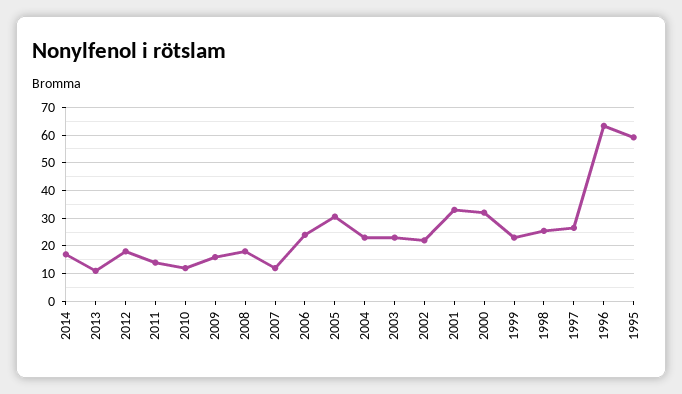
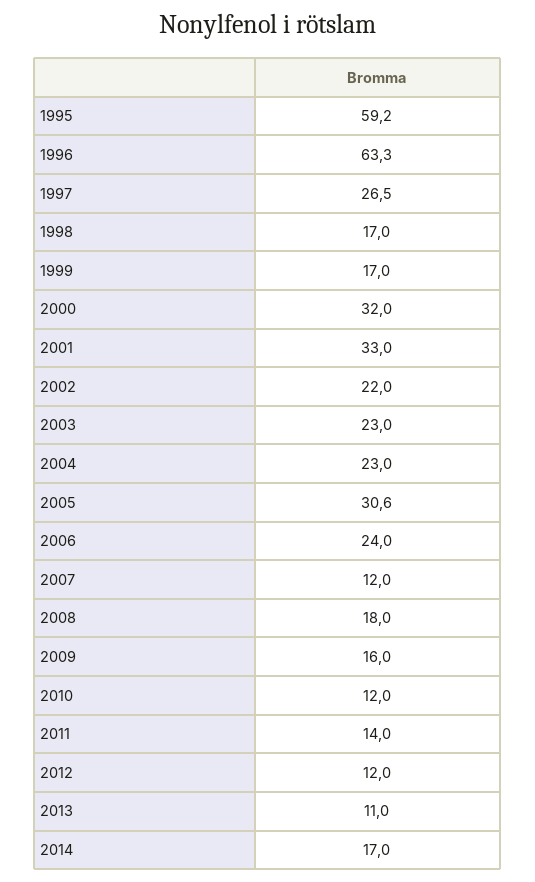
2012: 17.5 -> 12
1999: 22.5 -> 17
1998: 25 -> 17

